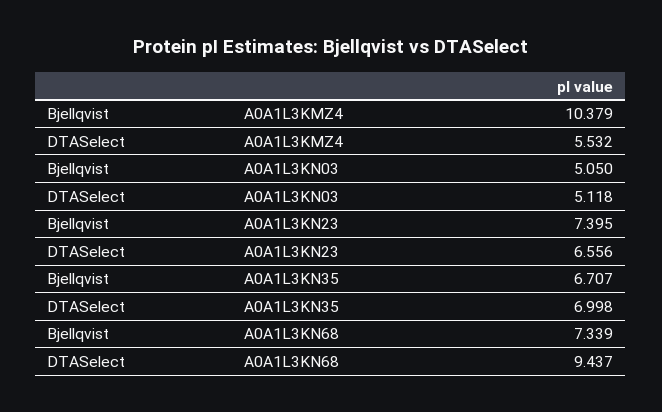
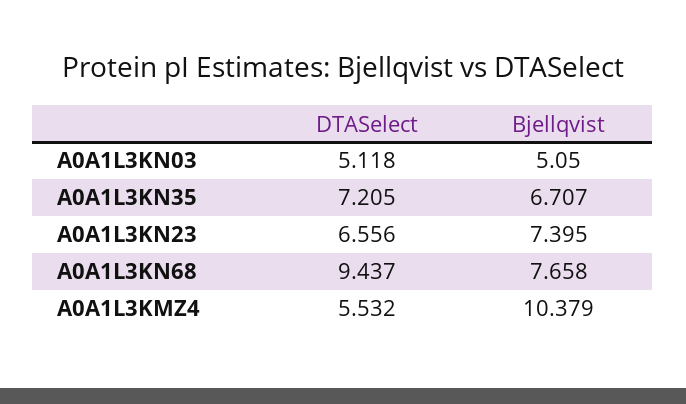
DTASelect, A0A1L3KN35: 6.998 -> 7.205
Bjellqvist, A0A1L3KN68: 7.339 -> 7.658

